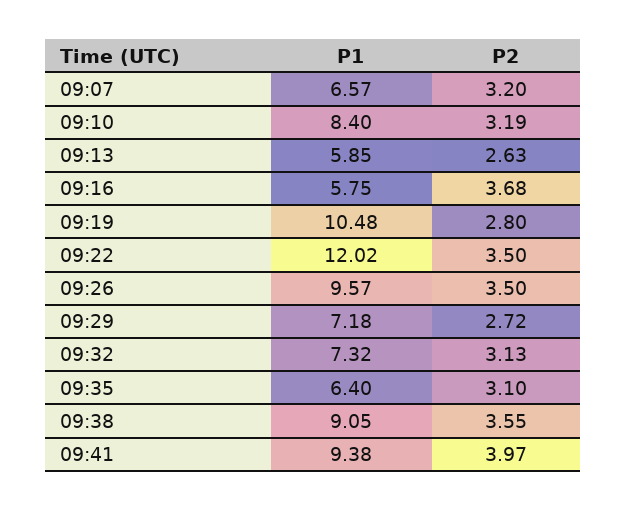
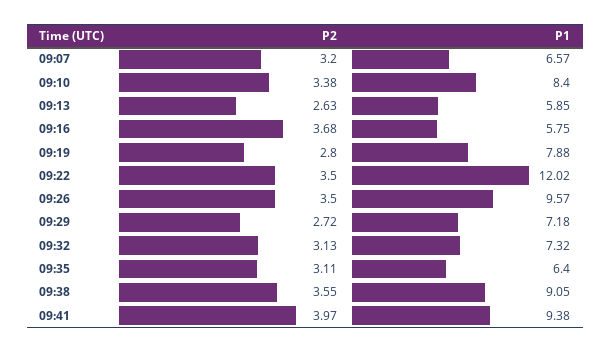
P2, 09:10: 3.19 -> 3.38
P1, 09:19: 10.48 -> 7.88
P2, 09:35: 3.1 -> 3.11

